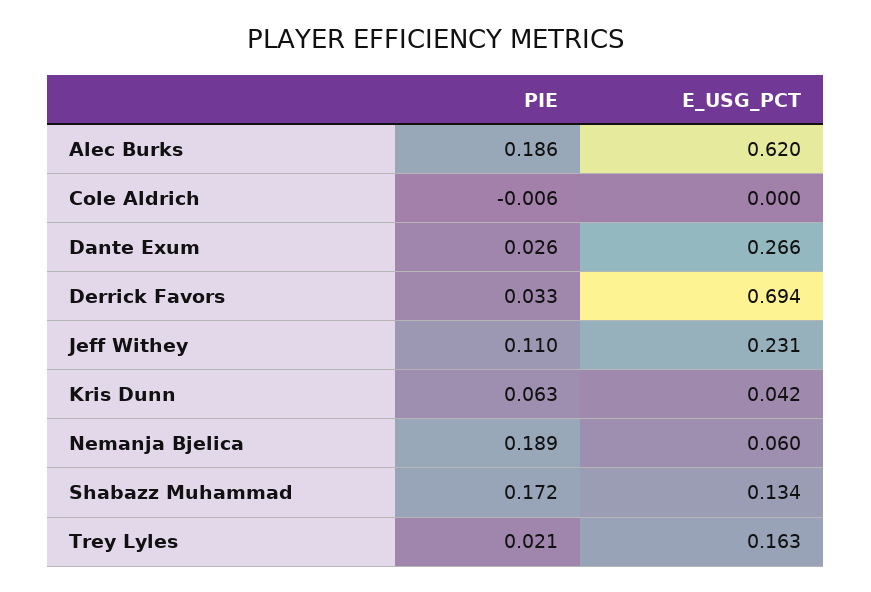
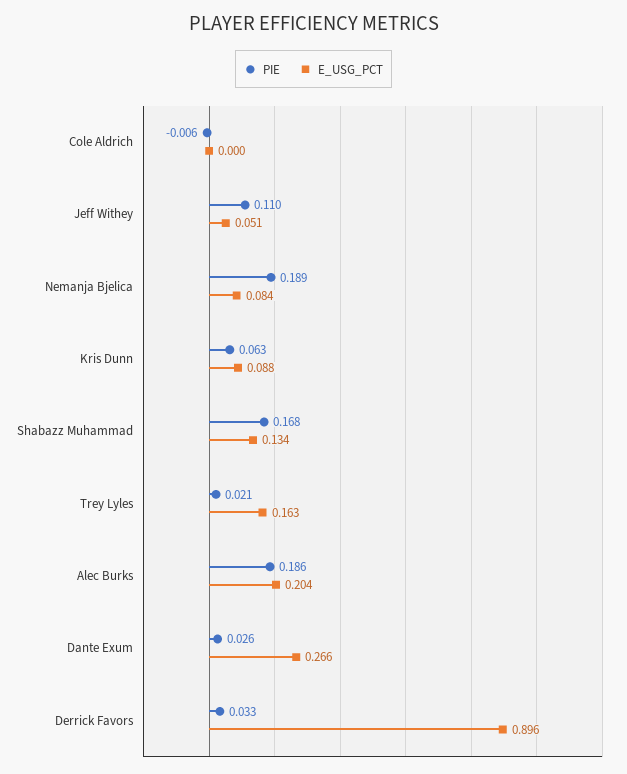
E_USG_PCT, Alec Burks: 0.62 -> 0.204
E_USG_PCT, Derrick Favors: 0.694 -> 0.896
E_USG_PCT, Jeff Withey: 0.231 -> 0.051
E_USG_PCT, Kris Dunn: 0.042 -> 0.088
E_USG_PCT, Nemanja Bjelica: 0.06 -> 0.084
PIE, Shabazz Muhammad: 0.172 -> 0.168

